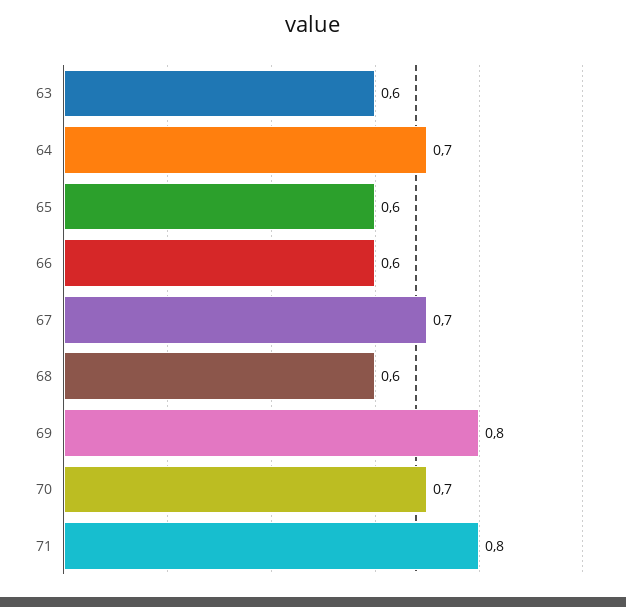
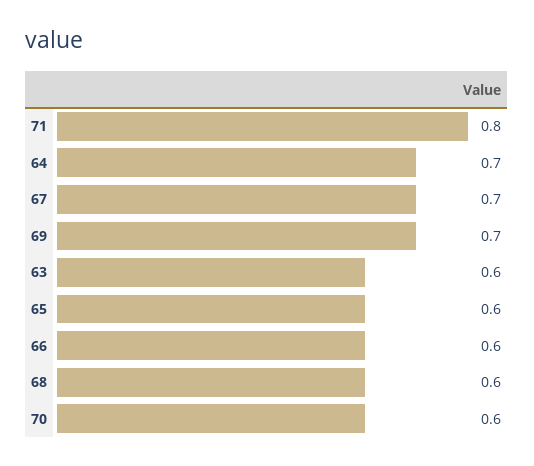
69: 0.8 -> 0.7
70: 0.7 -> 0.6

